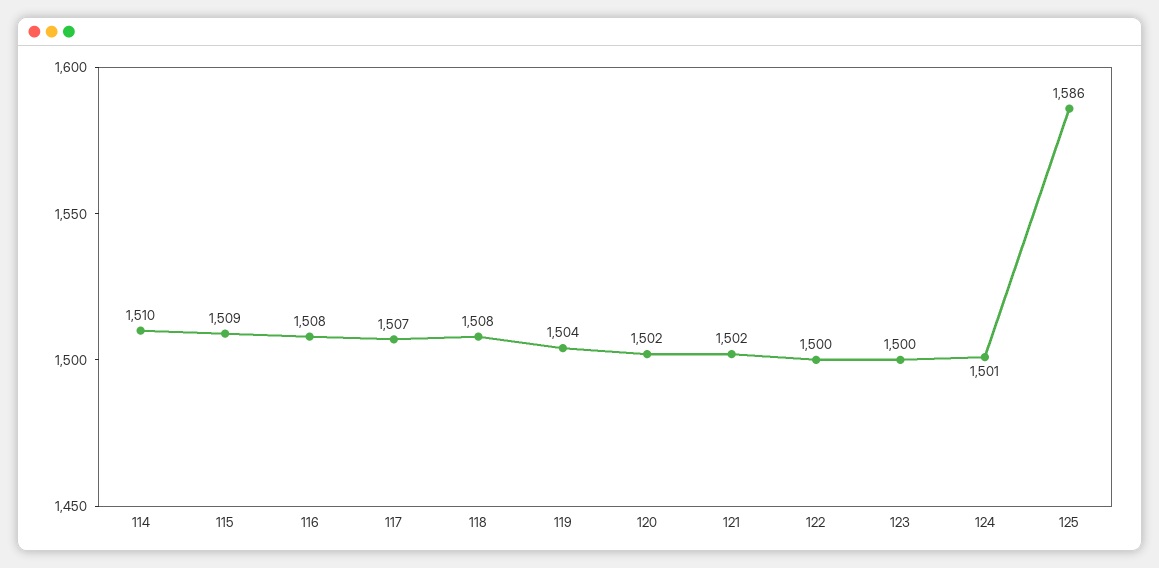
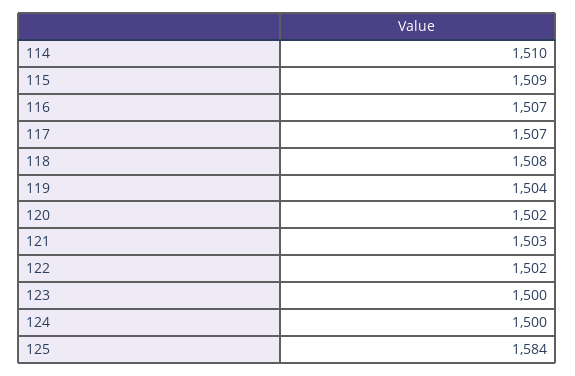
116: 1508 -> 1507
121: 1502 -> 1503
122: 1500 -> 1502
124: 1501 -> 1500
125: 1586 -> 1584

